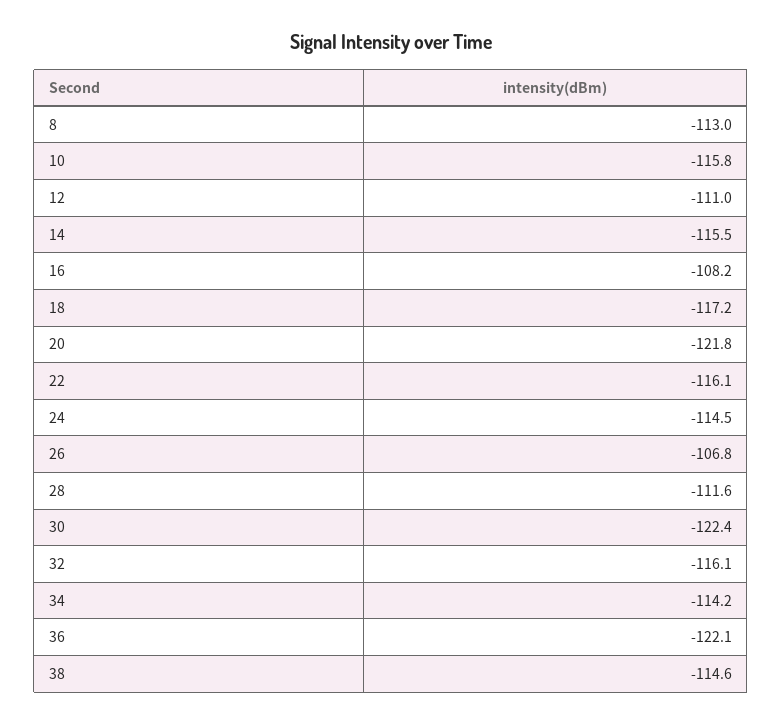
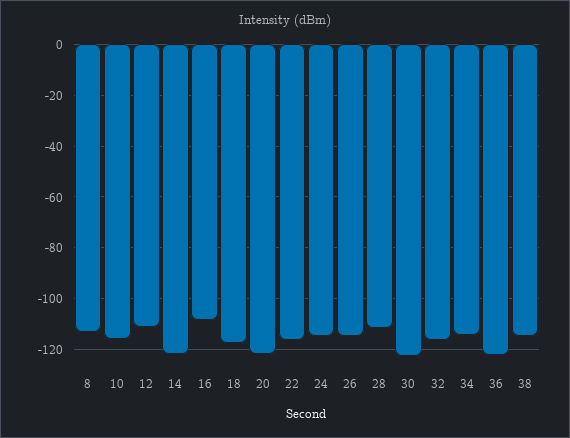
14: -115.5 -> -122.5
26: -106.8 -> -115

